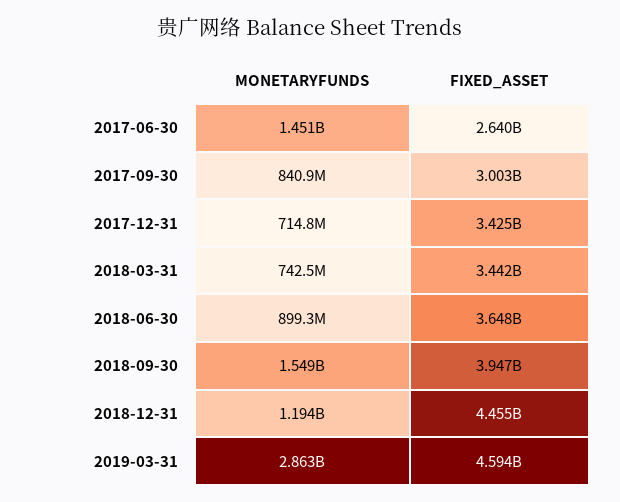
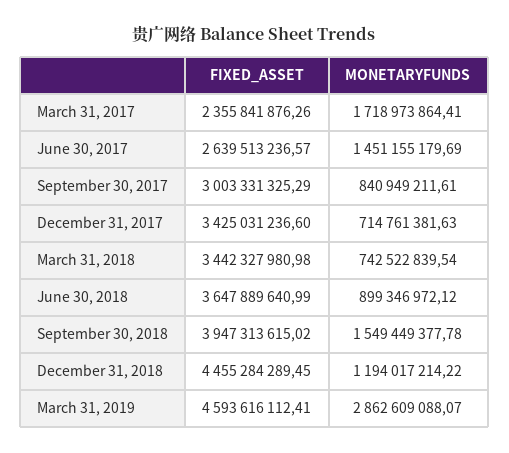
FIXED_ASSET, March 31, 2017: none -> 2355841876.26
MONETARYFUNDS, March 31, 2017: none -> 1718973864.41

